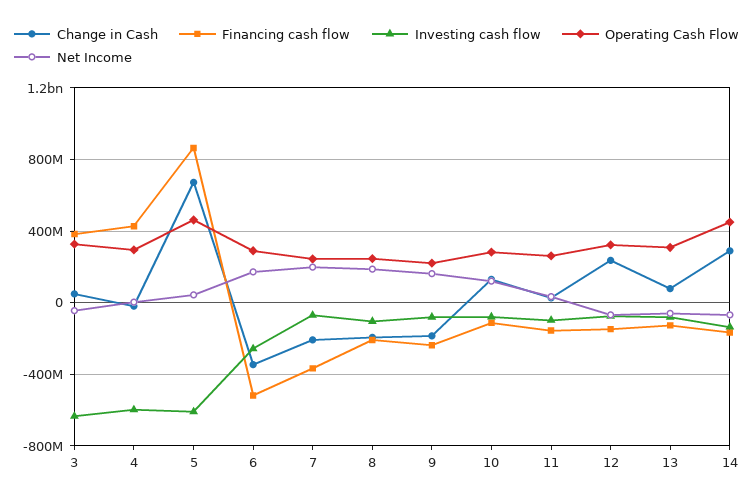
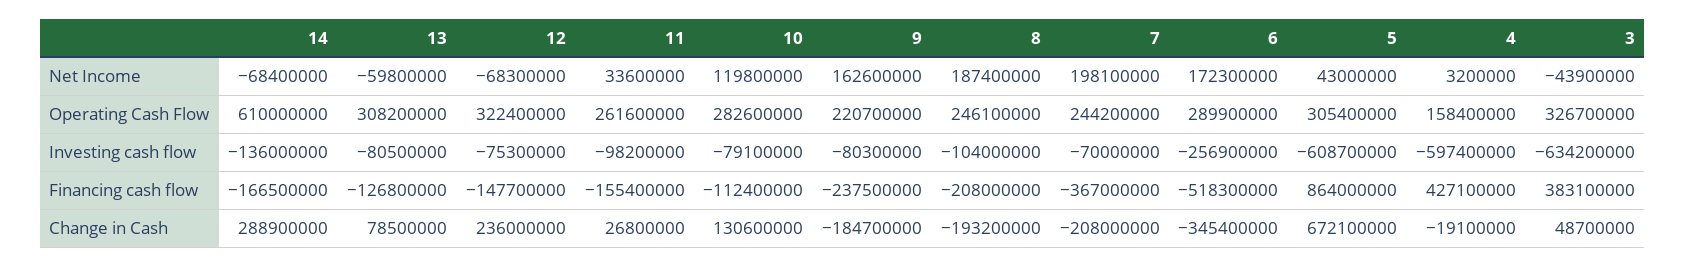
Operating Cash Flow, 4: 300000000 -> 158400000
Operating Cash Flow, 5: 450000000 -> 305400000
Operating Cash Flow, 14: 450000000 -> 610000000

